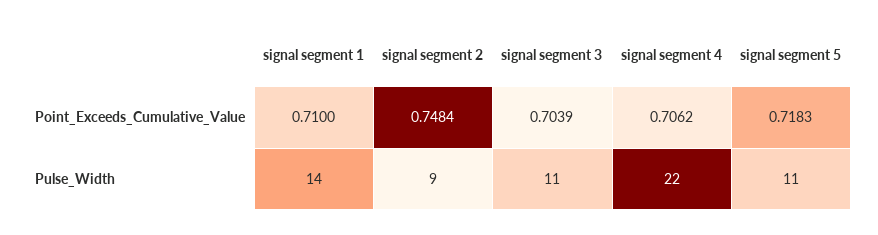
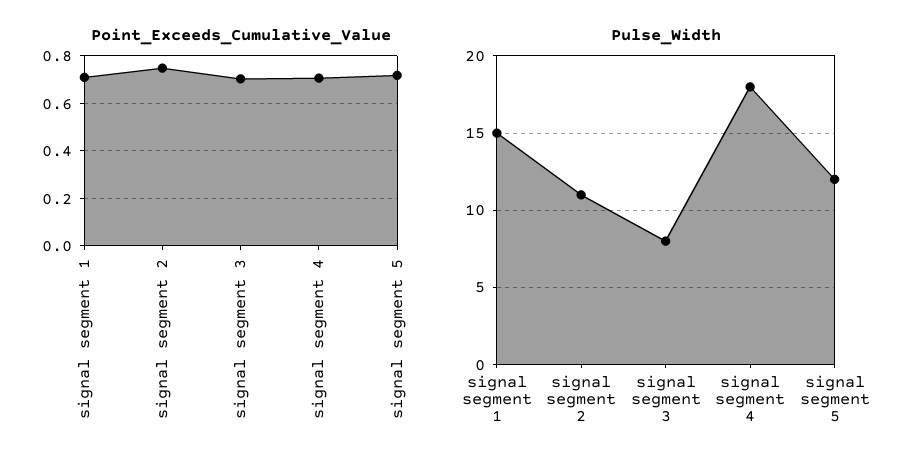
Pulse_Width, signal segment 1: 14 -> 15
Pulse_Width, signal segment 2: 9 -> 11
Pulse_Width, signal segment 3: 11 -> 8
Pulse_Width, signal segment 4: 22 -> 18
Pulse_Width, signal segment 5: 11 -> 12

